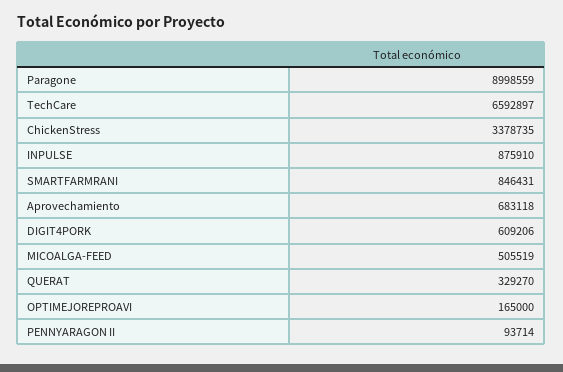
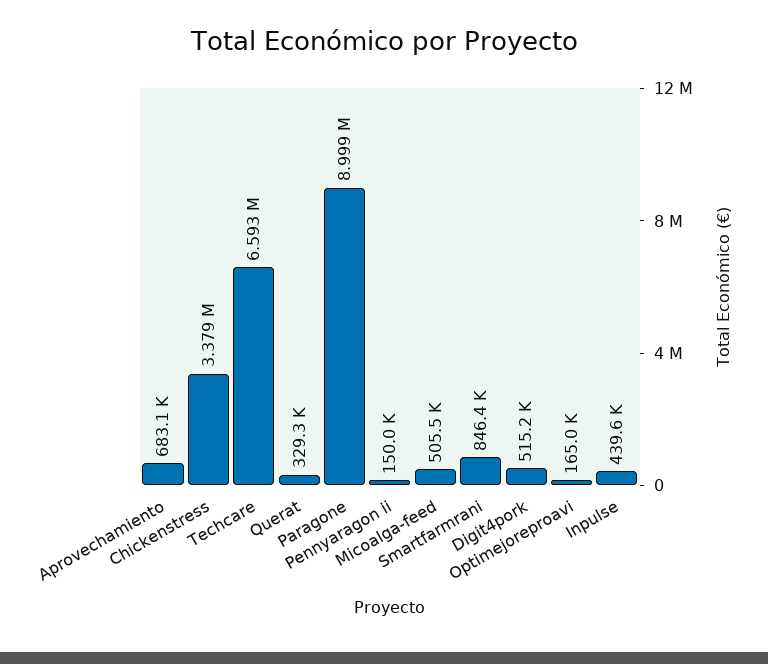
INPULSE: 875910 -> 439600
DIGIT4PORK: 609206 -> 515200
PENNYARAGON II: 93714 -> 150000

